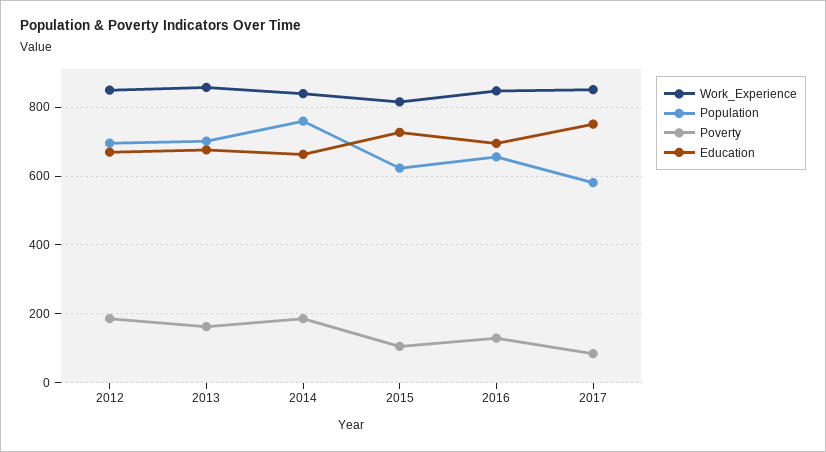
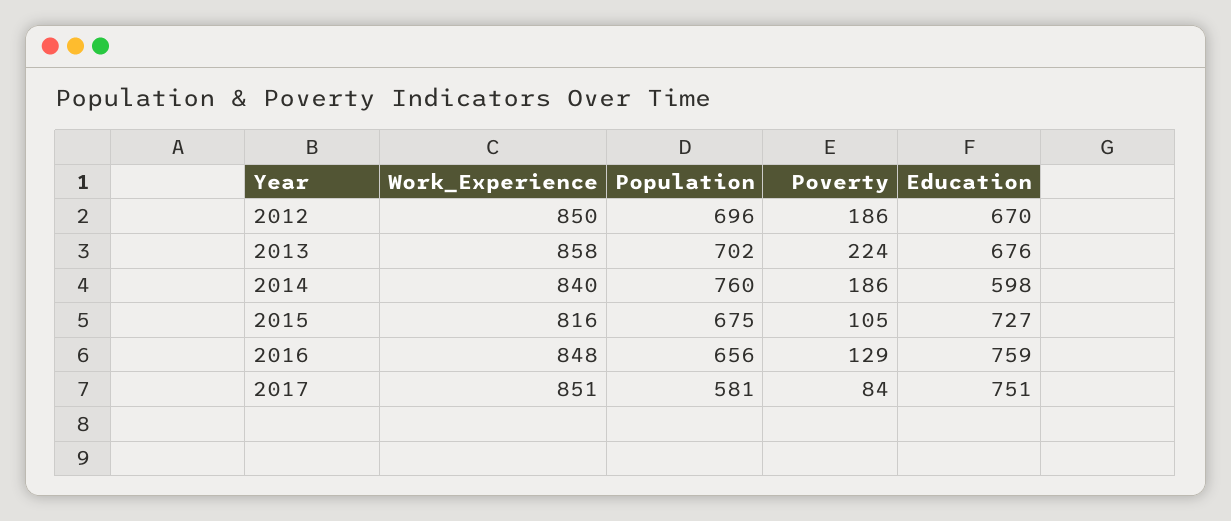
Poverty, 2013: 160 -> 224
Education, 2014: 660 -> 598
Population, 2015: 620 -> 675
Education, 2016: 700 -> 759

